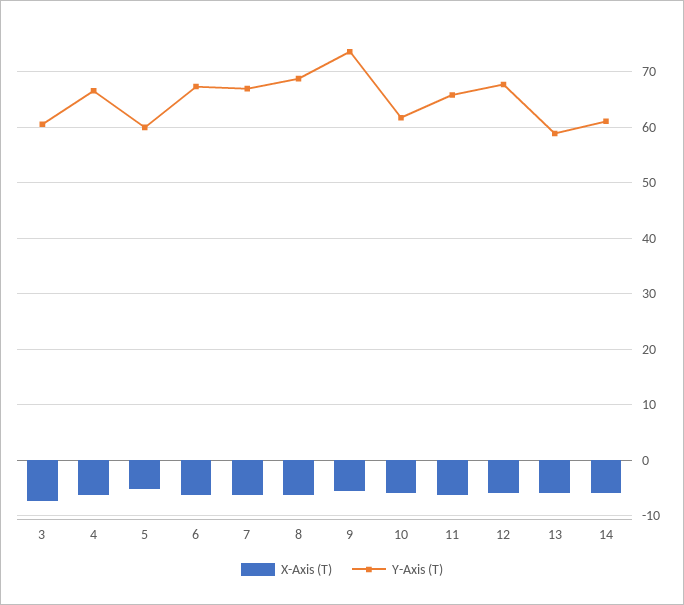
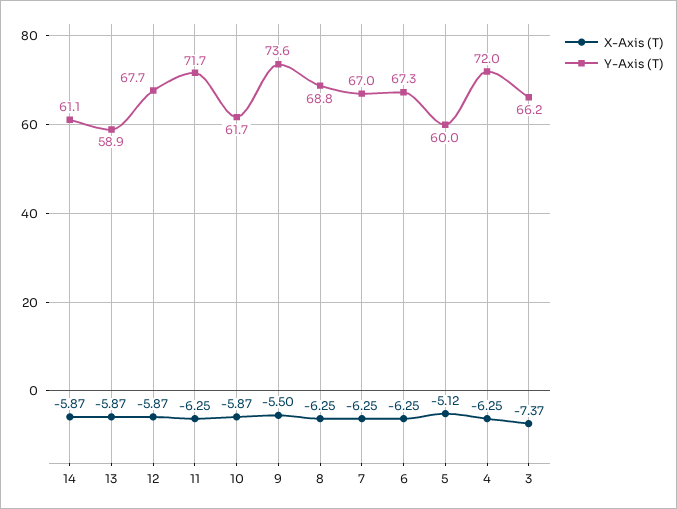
Y-Axis (T), 3: 60 -> 66.2
Y-Axis (T), 4: 66 -> 72
Y-Axis (T), 11: 66 -> 71.7

